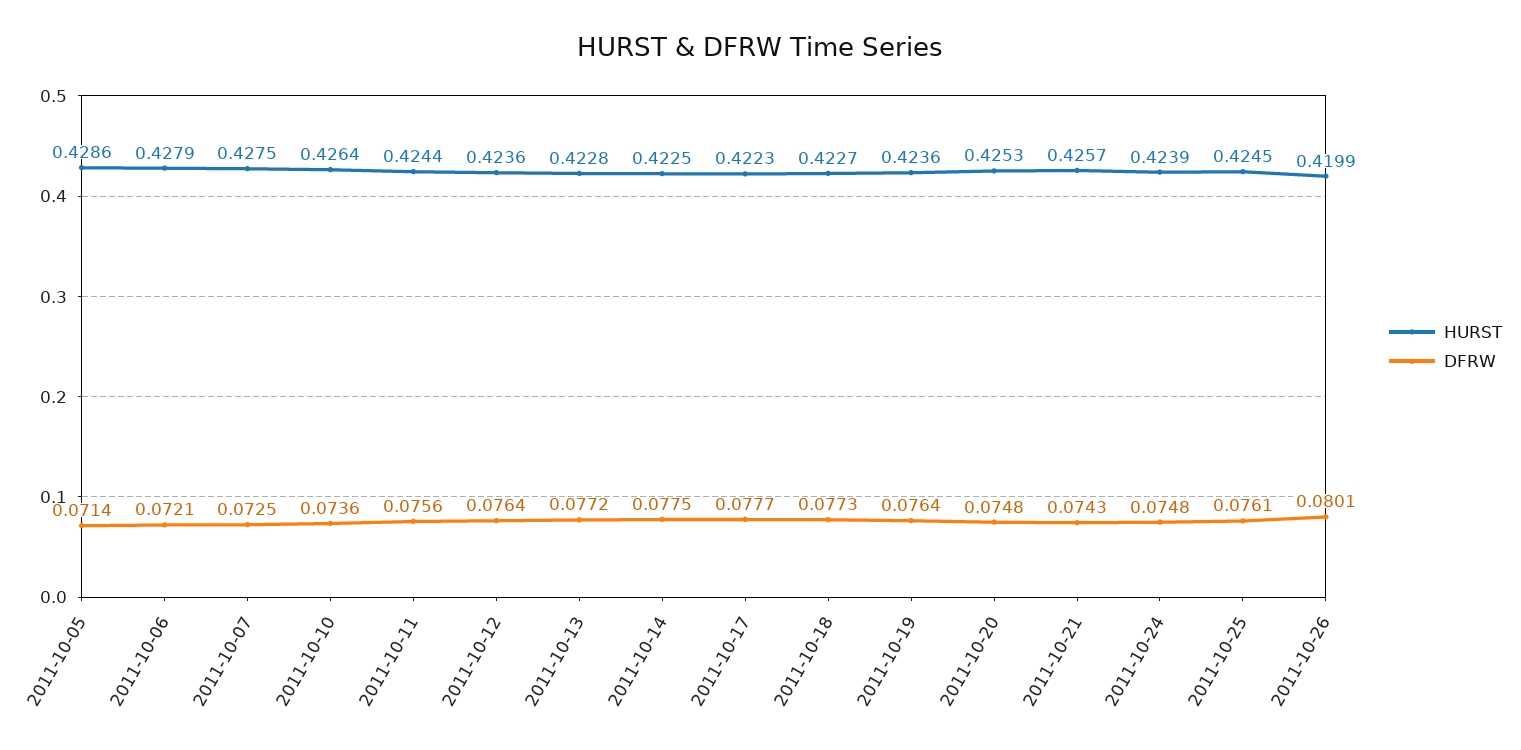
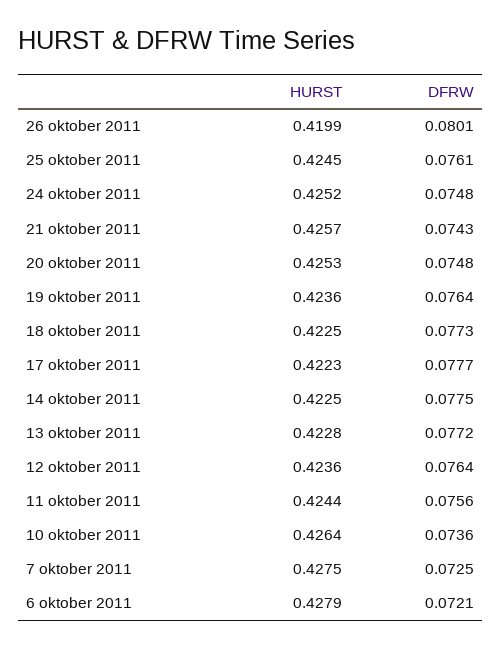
HURST, 2011-10-05: 0.4286 -> none
DFRW, 2011-10-05: 0.0714 -> none
HURST, 2011-10-18: 0.4227 -> 0.4225
HURST, 2011-10-24: 0.4239 -> 0.4252

